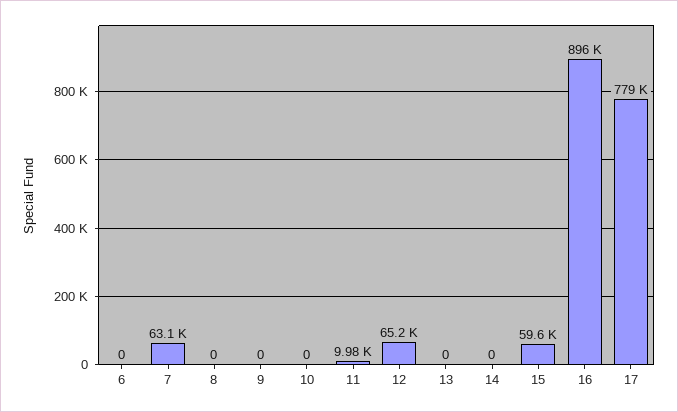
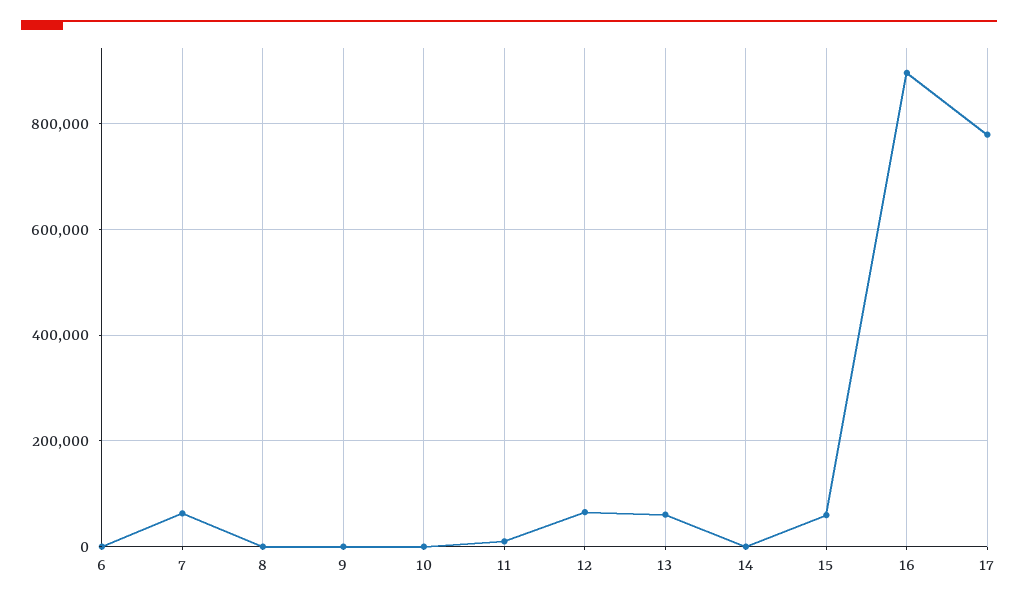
13: 0 -> 60000

